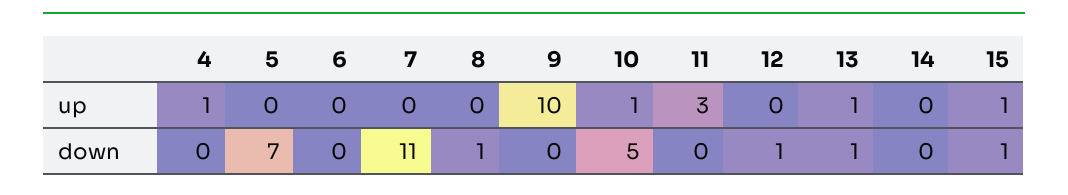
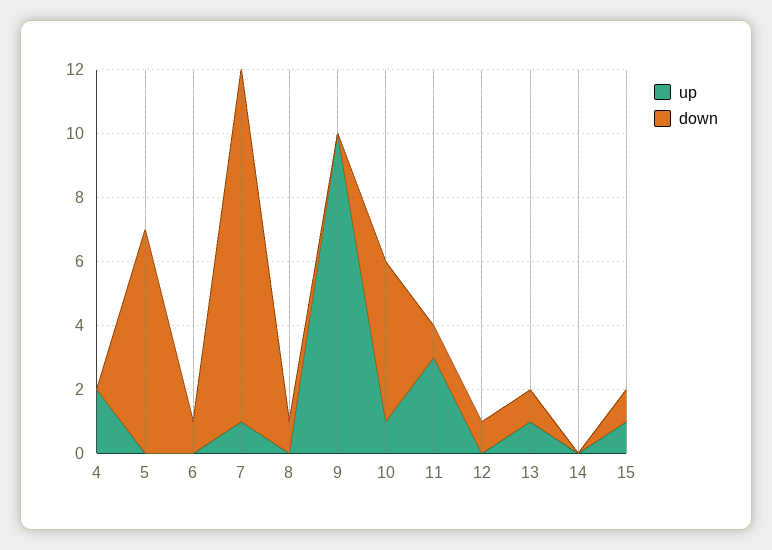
up, 4: 1 -> 2
up, 7: 0 -> 1
down, 6: 0 -> 1
down, 11: 0 -> 1

